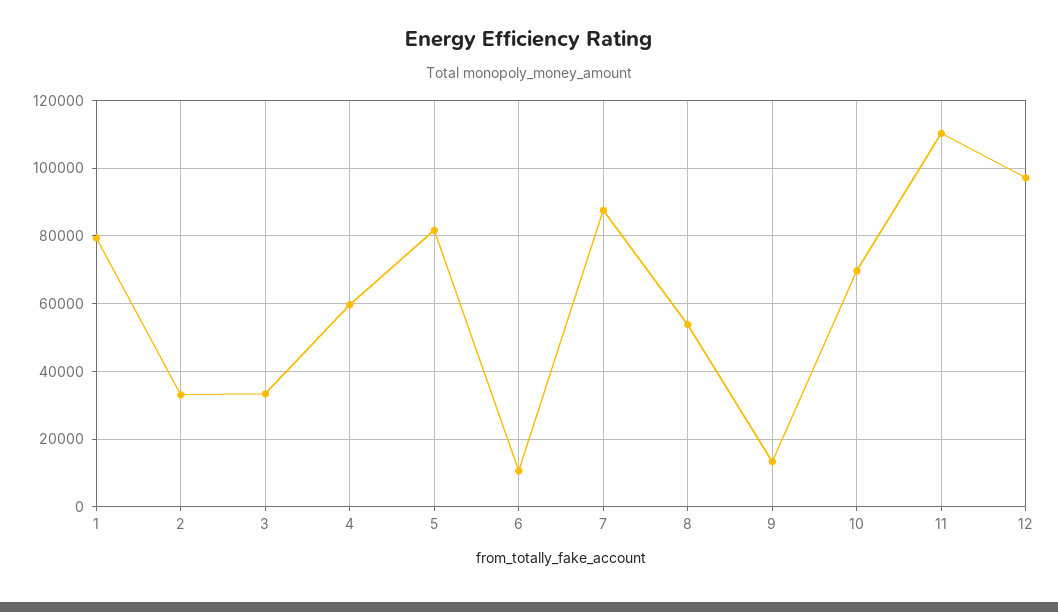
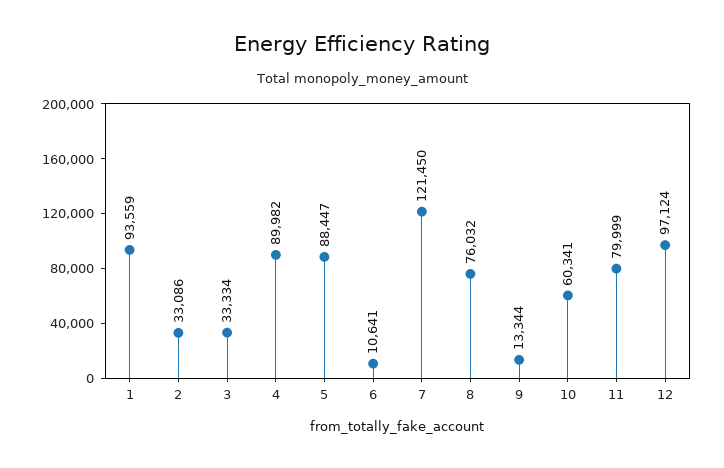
1: 80000 -> 93559
4: 60000 -> 89982
5: 82000 -> 88447
7: 88000 -> 121450
8: 54000 -> 76032
10: 70000 -> 60341
11: 110000 -> 79999

